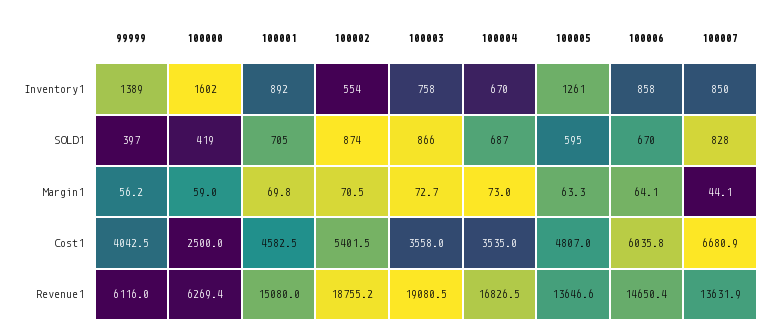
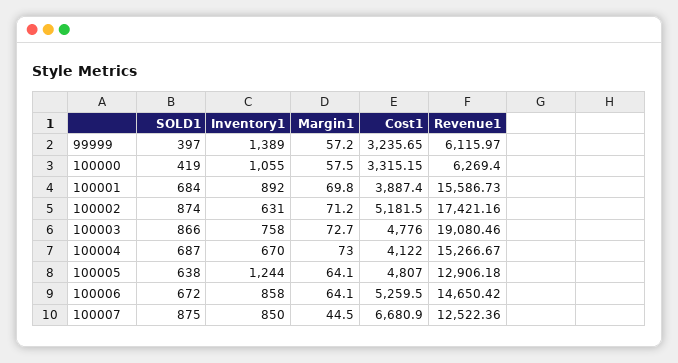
100000, Inventory1: 1602 -> 1055
100002, Inventory1: 554 -> 631
100005, Inventory1: 1261 -> 1244
100001, SOLD1: 705 -> 684
100005, SOLD1: 595 -> 638
100006, SOLD1: 670 -> 672
100007, SOLD1: 828 -> 875
99999, Margin1: 56.2 -> 57.2
100000, Margin1: 59 -> 57.5
100002, Margin1: 70.5 -> 71.2
100005, Margin1: 63.3 -> 64.1
100007, Margin1: 44.1 -> 44.5
99999, Cost1: 4042.5 -> 3235.65
100000, Cost1: 2500 -> 3315.15
100001, Cost1: 4582.5 -> 3887.4
100002, Cost1: 5401.5 -> 5181.5
100003, Cost1: 3558 -> 4776
100004, Cost1: 3535 -> 4122
100006, Cost1: 6035.8 -> 5259.5
100001, Revenue1: 15080 -> 15586.73
100002, Revenue1: 18755.2 -> 17421.16
100004, Revenue1: 16826.5 -> 15266.67
100005, Revenue1: 13646.6 -> 12906.18
100007, Revenue1: 13631.9 -> 12522.36

